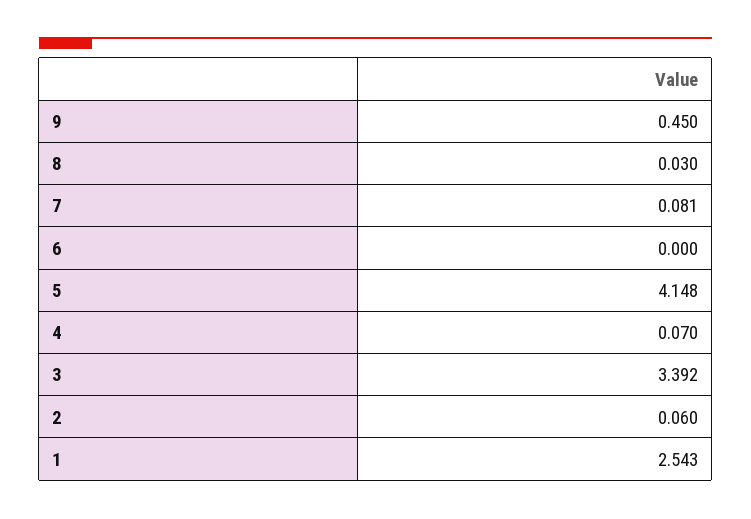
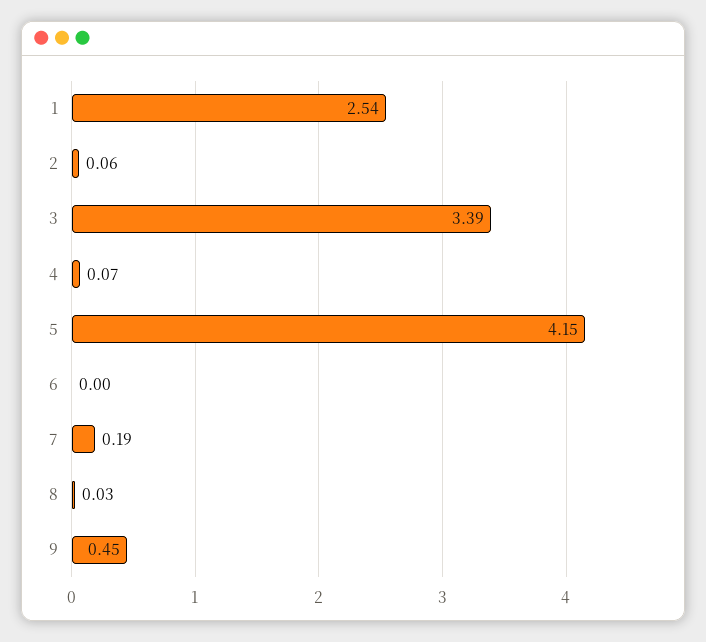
7: 0.081 -> 0.19

